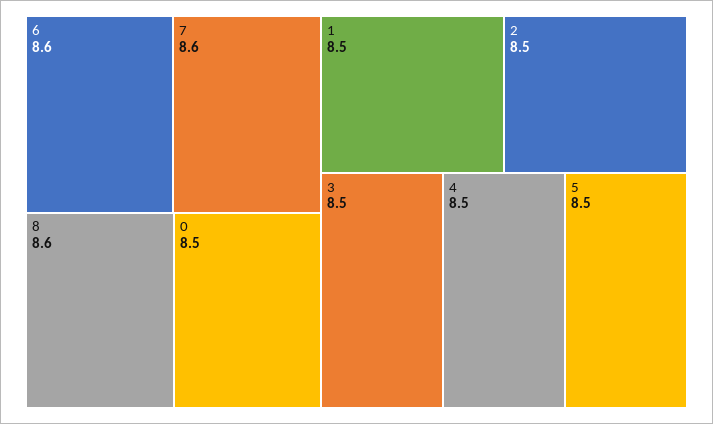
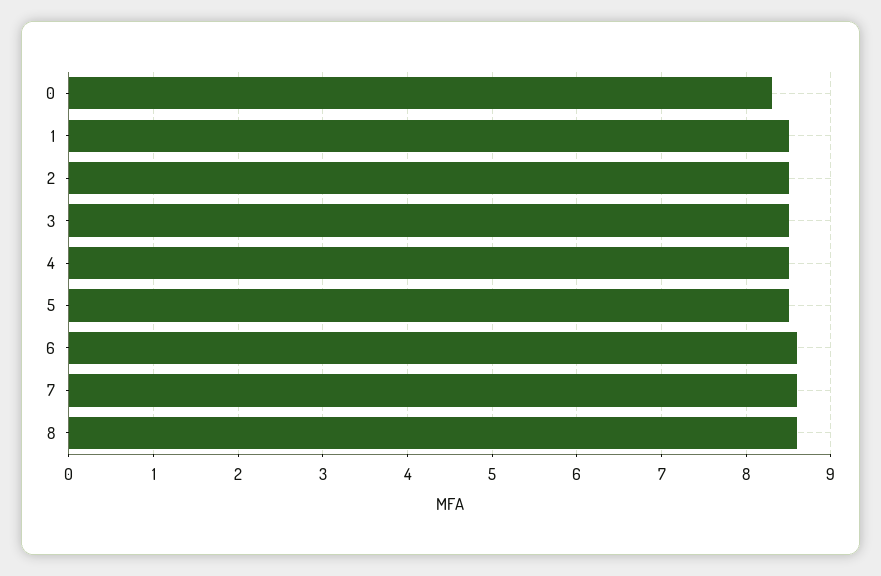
0: 8.5 -> 8.3

